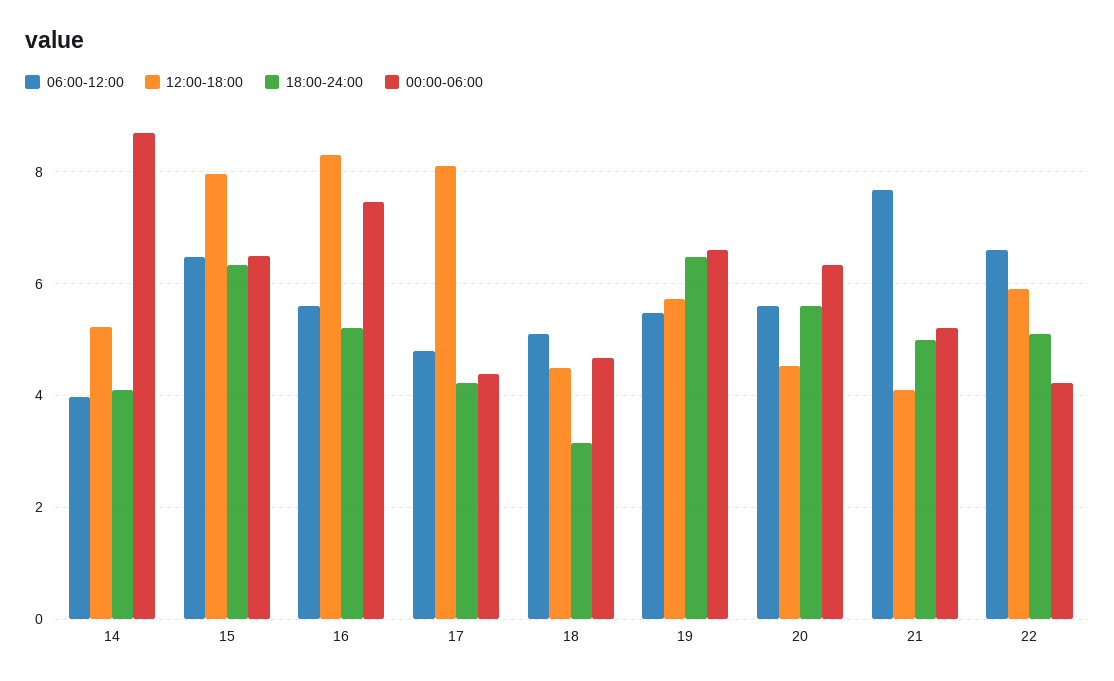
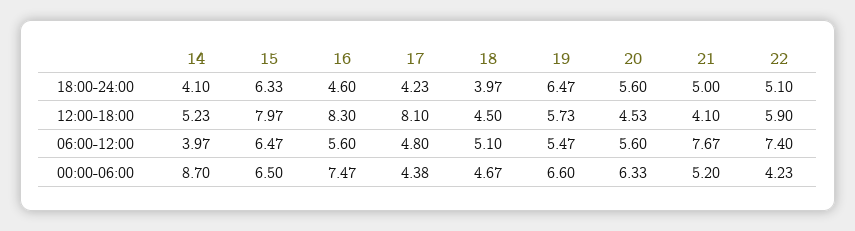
18:00-24:00, 16: 5.2 -> 4.6
18:00-24:00, 18: 3.2 -> 3.97
06:00-12:00, 22: 6.6 -> 7.4

